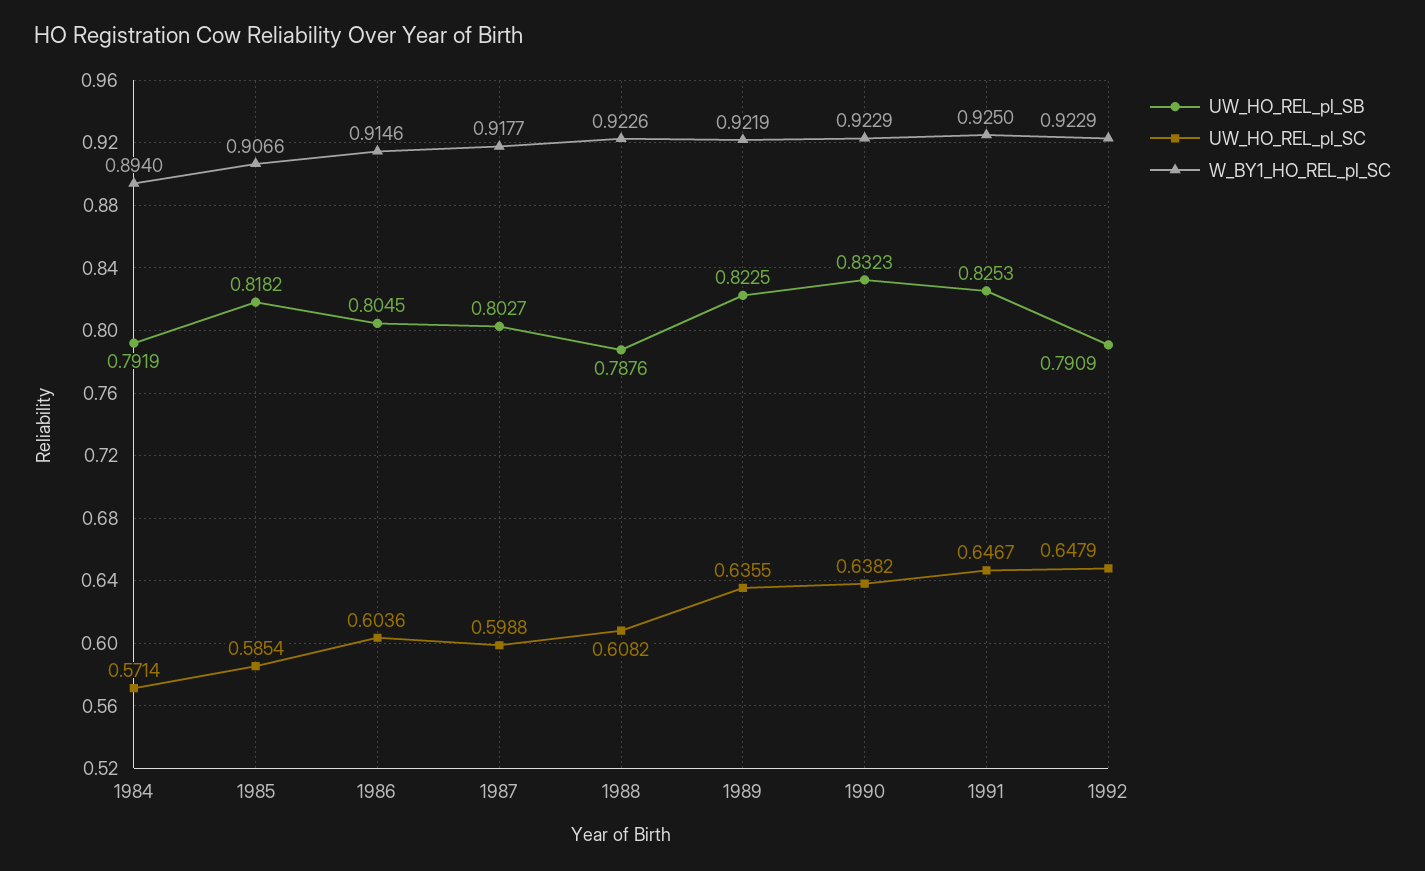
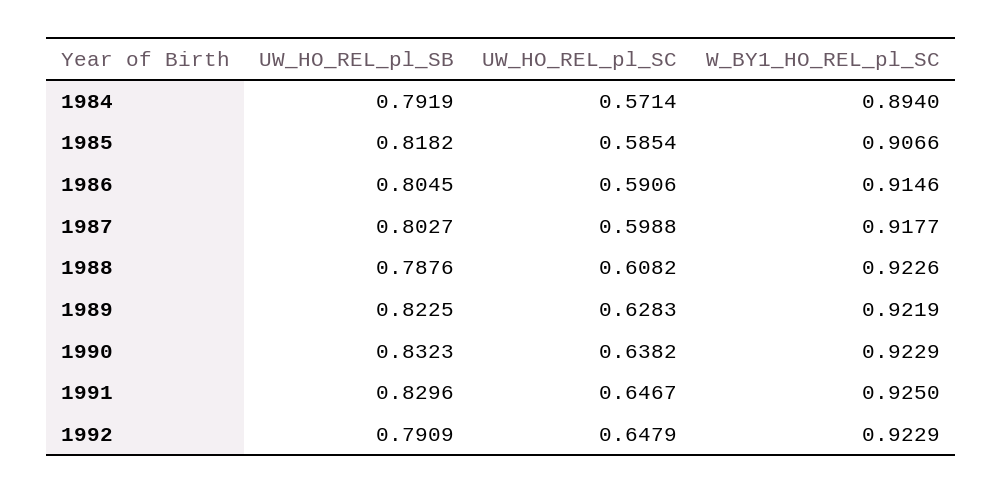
UW_HO_REL_pl_SC, 1986: 0.6036 -> 0.5906
UW_HO_REL_pl_SC, 1989: 0.6355 -> 0.6283
UW_HO_REL_pl_SB, 1991: 0.8253 -> 0.8296

